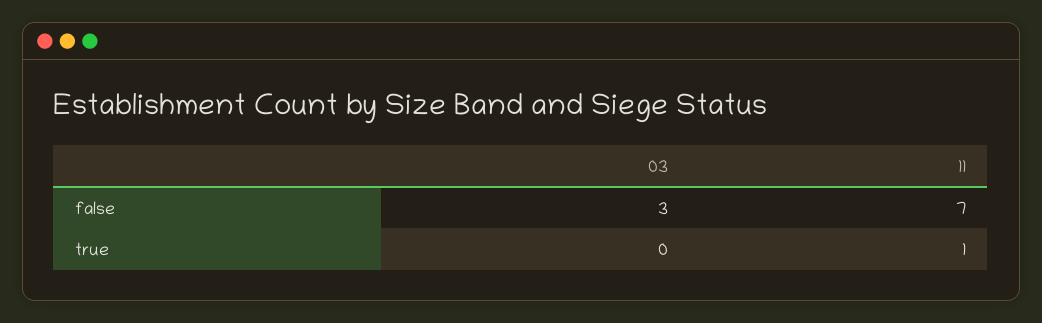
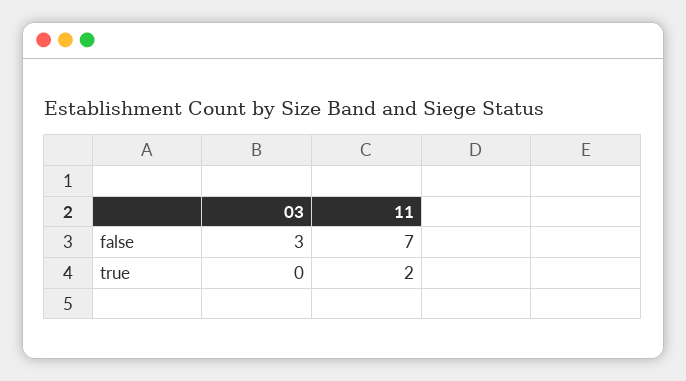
11, true: 1 -> 2

